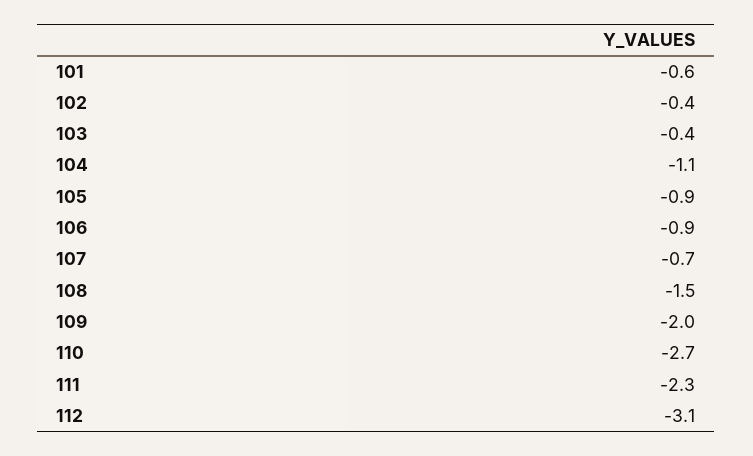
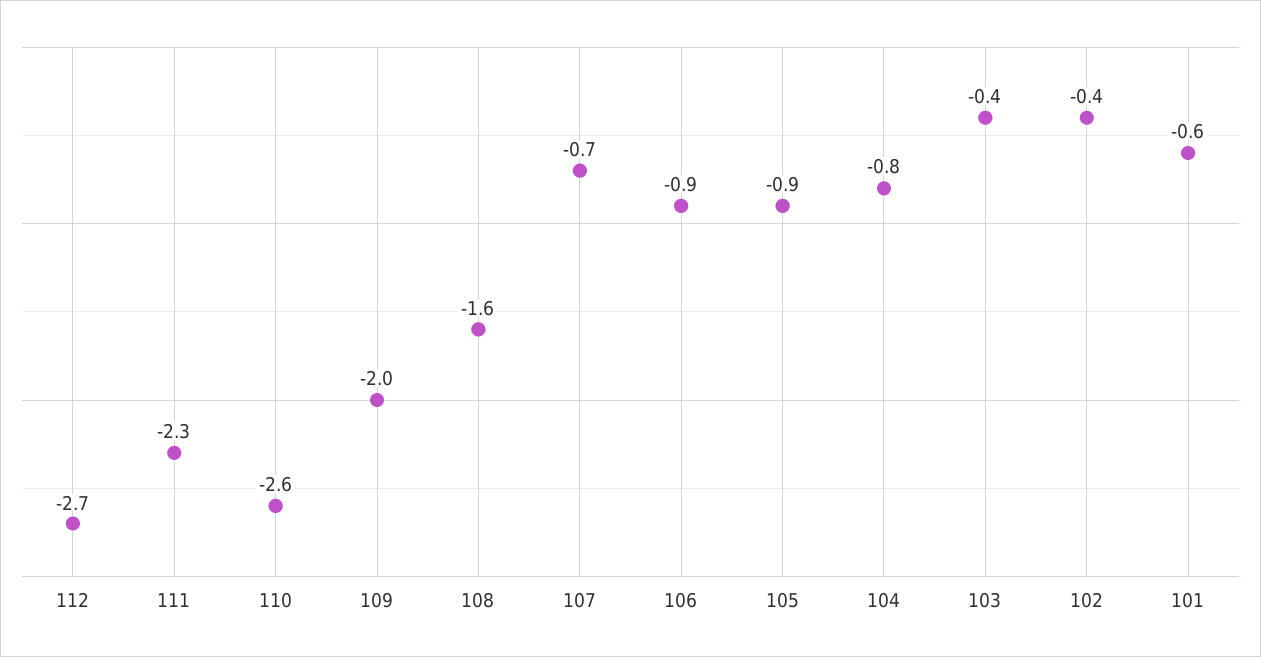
104: -1.1 -> -0.8
108: -1.5 -> -1.6
110: -2.7 -> -2.6
112: -3.1 -> -2.7

